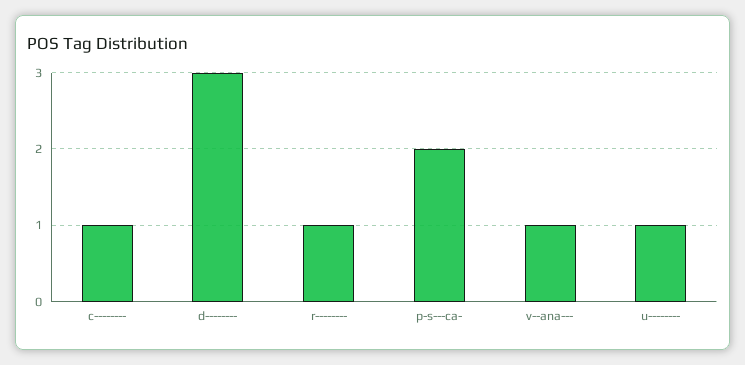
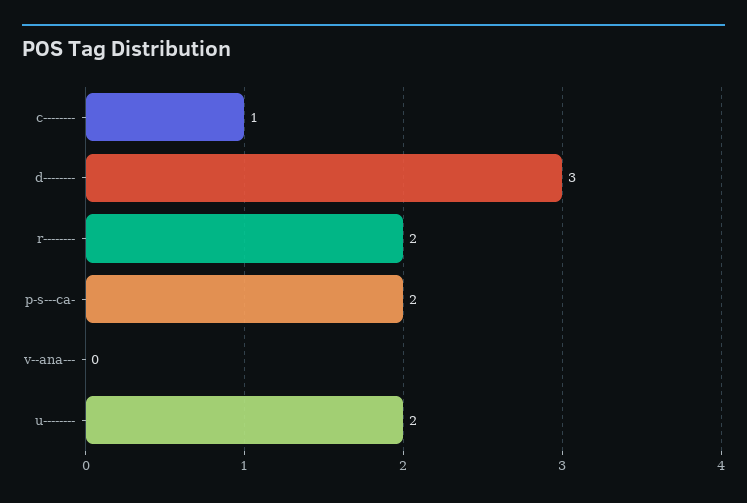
r--------: 1 -> 2
v--ana---: 1 -> 0
u--------: 1 -> 2

